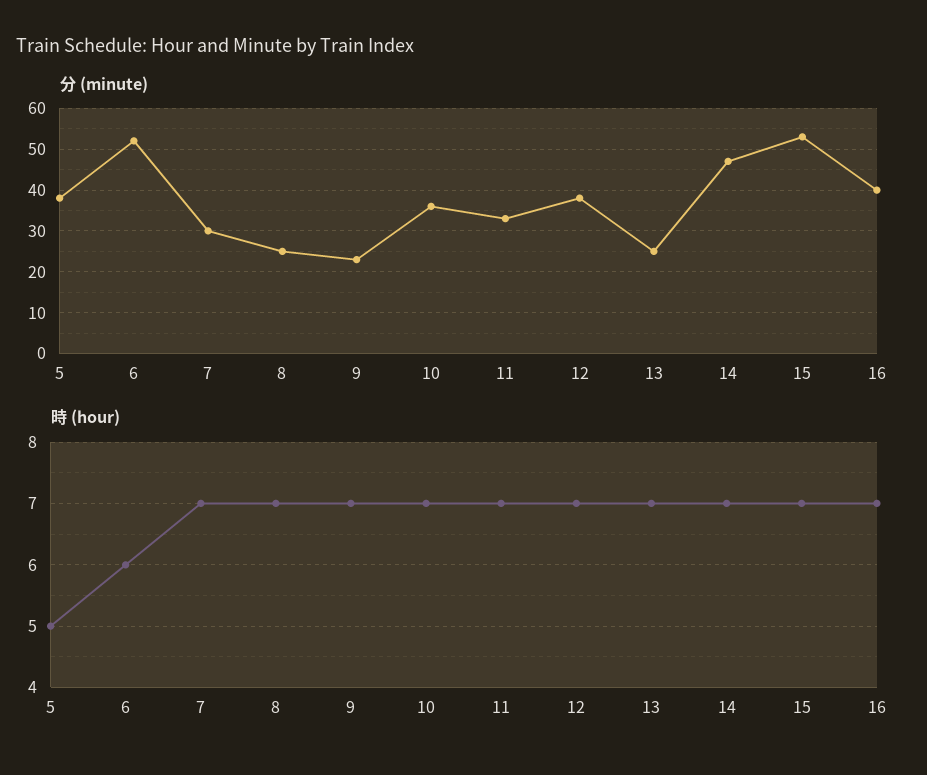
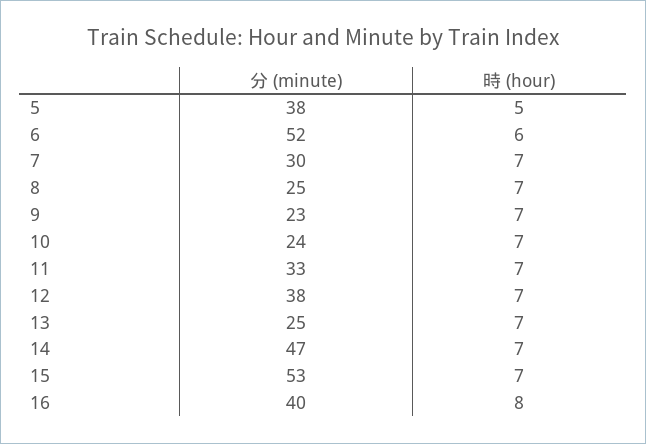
分 (minute), 10: 35 -> 24
時 (hour), 16: 7 -> 8

